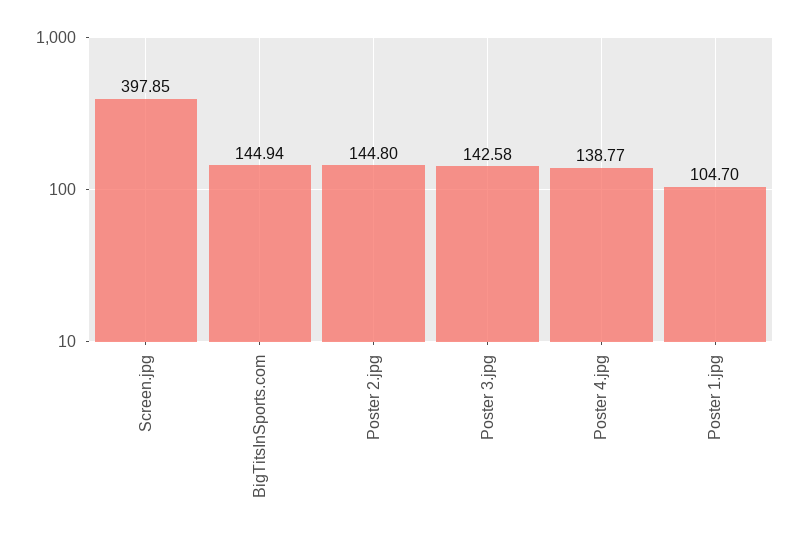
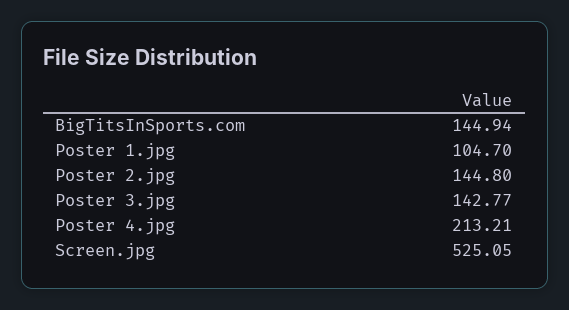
Screen.jpg: 397.85 -> 525.05
Poster 3.jpg: 142.58 -> 142.77
Poster 4.jpg: 138.77 -> 213.21

